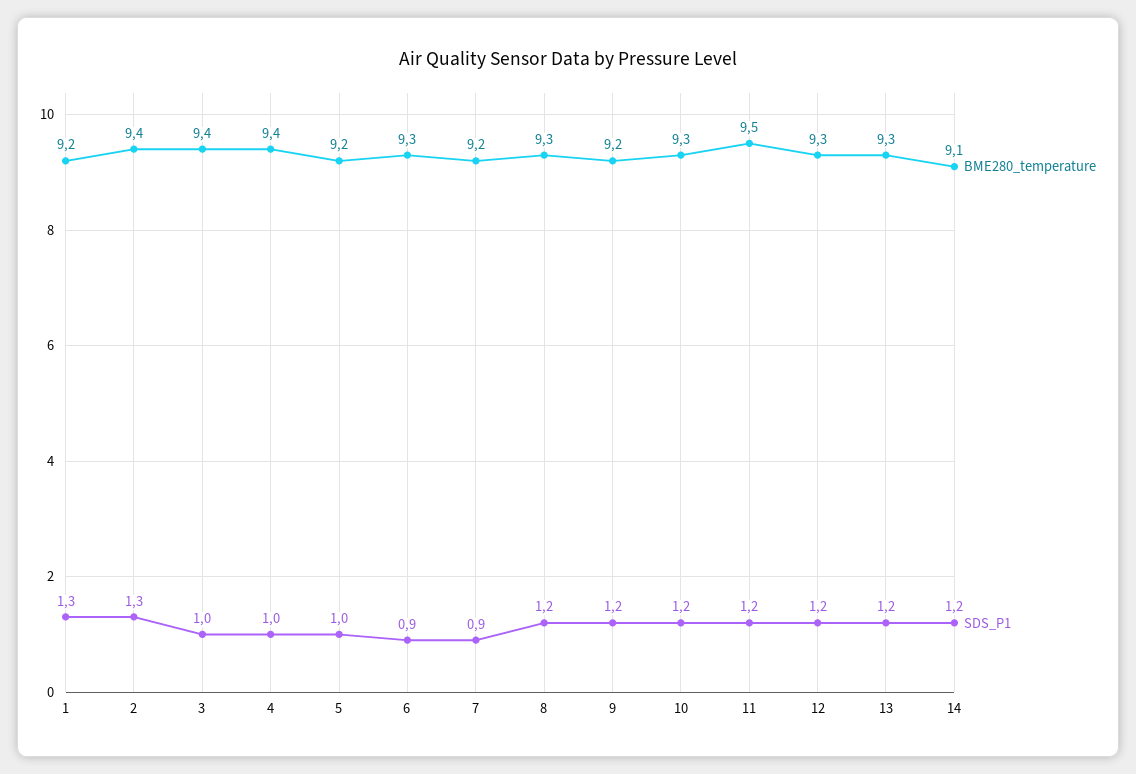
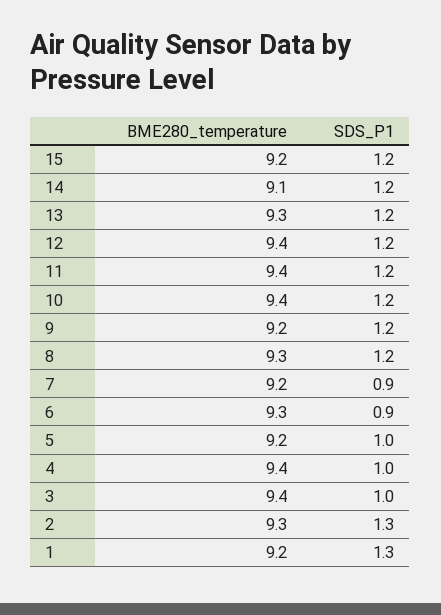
BME280_temperature, 2: 9.4 -> 9.3
BME280_temperature, 10: 9.3 -> 9.4
BME280_temperature, 11: 9.5 -> 9.4
BME280_temperature, 12: 9.3 -> 9.4
BME280_temperature, 15: none -> 9.2
SDS_P1, 15: none -> 1.2

